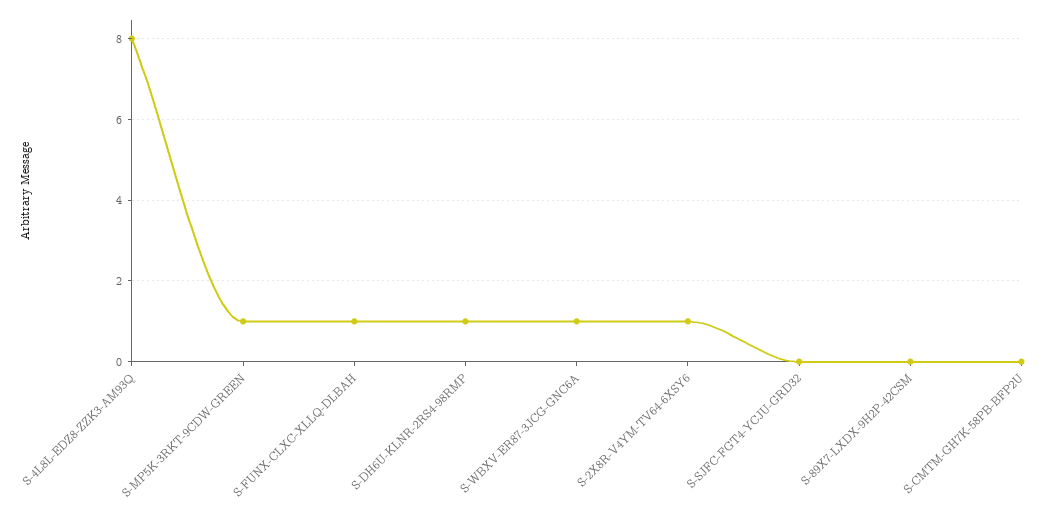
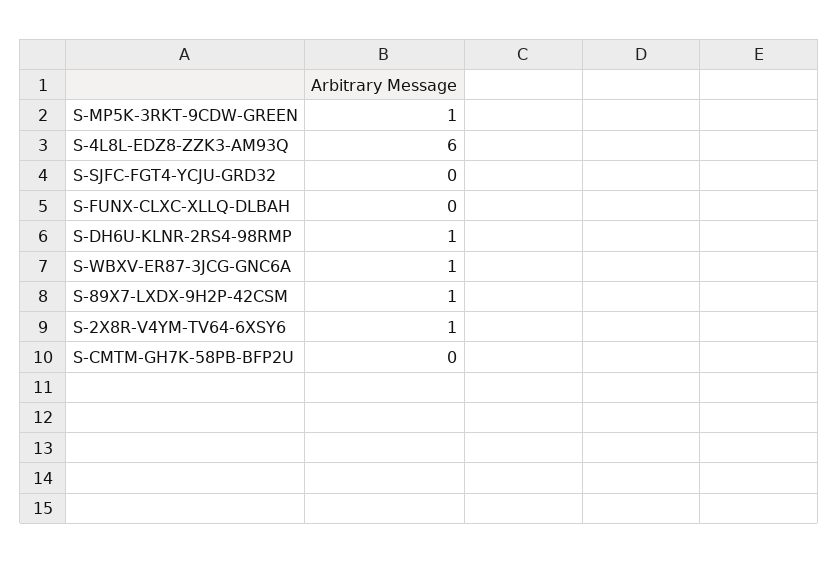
S-4L8L-EDZ8-ZZK3-AM93Q: 8 -> 6
S-FUNX-CLXC-XLLQ-DLBAH: 1 -> 0
S-89X7-LXDX-9H2P-42CSM: 0 -> 1

